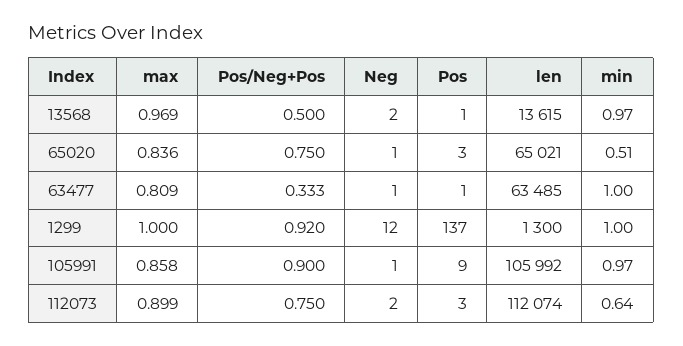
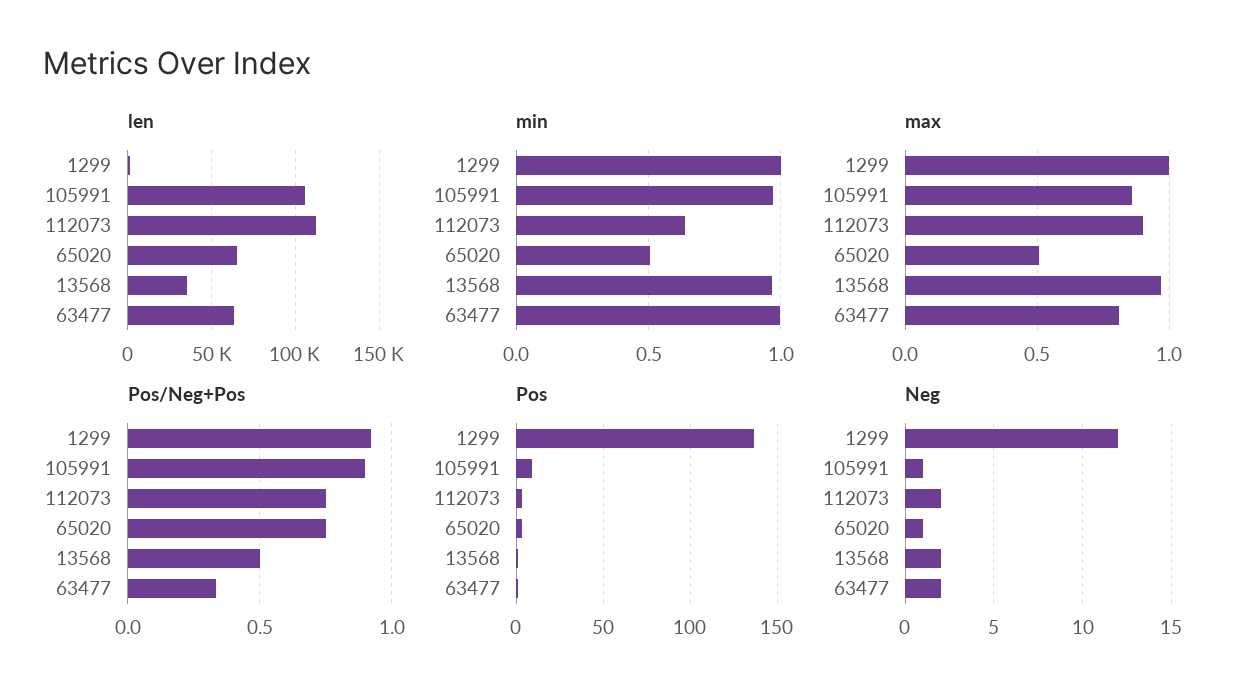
len, 13568: 13615 -> 35000
max, 65020: 0.836 -> 0.5
Neg, 63477: 1 -> 2

